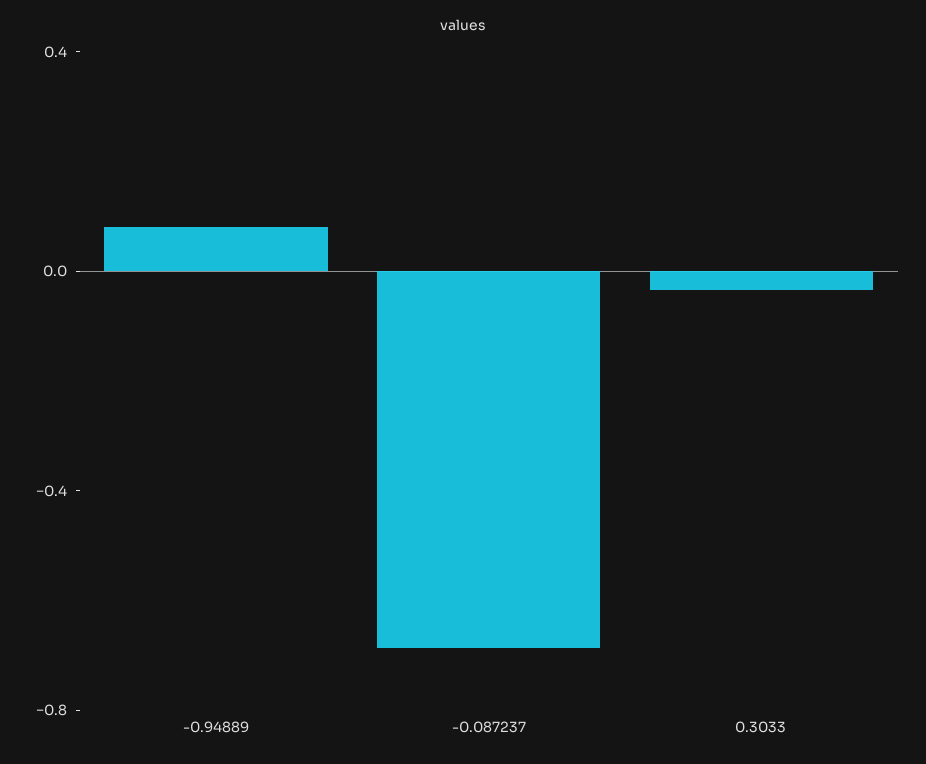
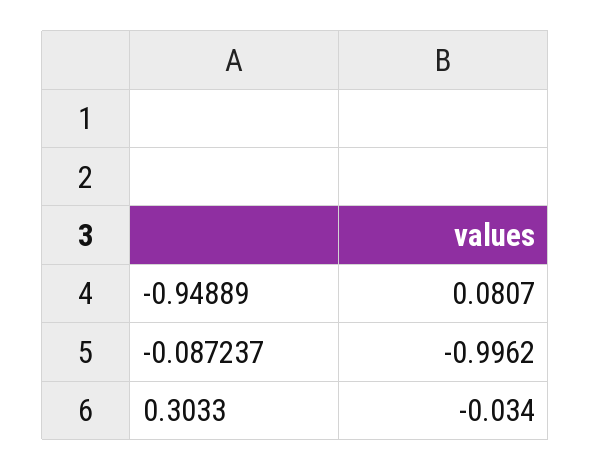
-0.087237: -0.7 -> -0.9962

